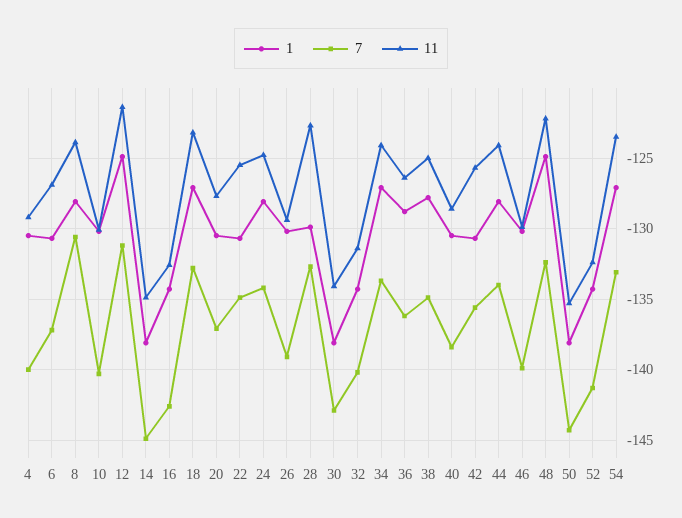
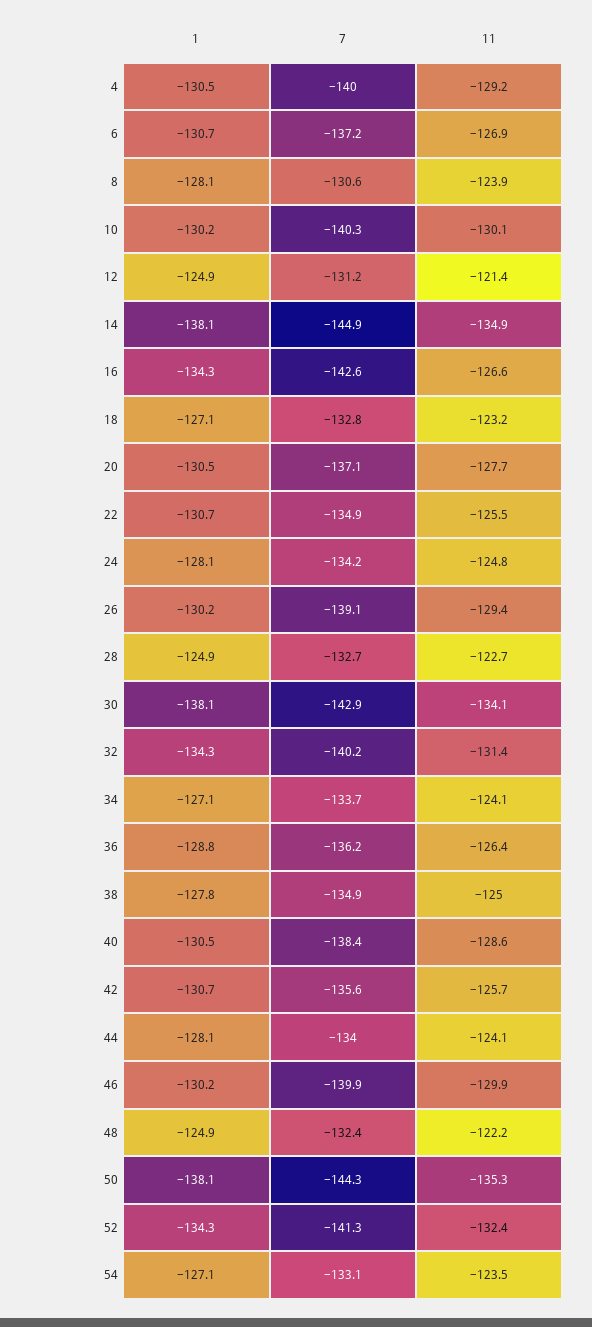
11, 16: -132.5 -> -126.6
1, 28: -130 -> -124.9

